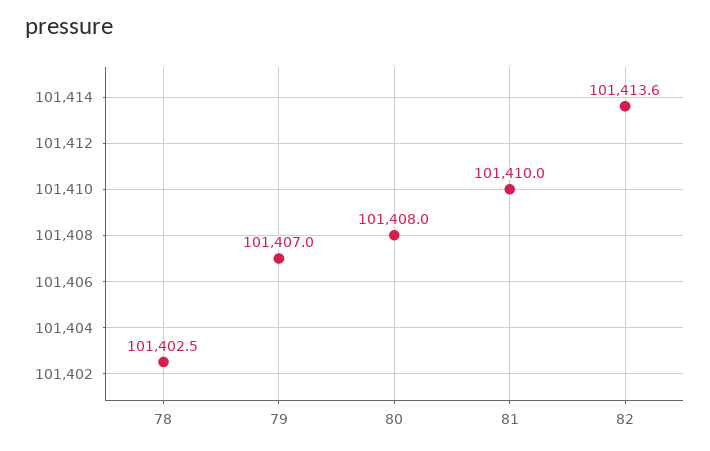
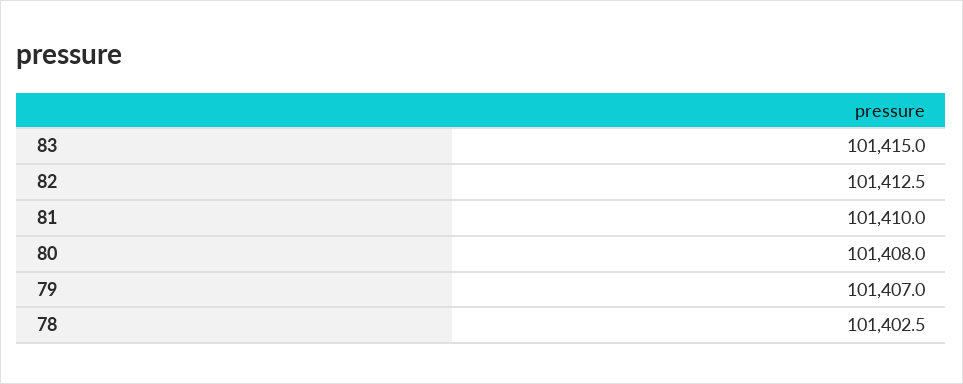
82: 101413.6 -> 101412.5
83: none -> 101415

